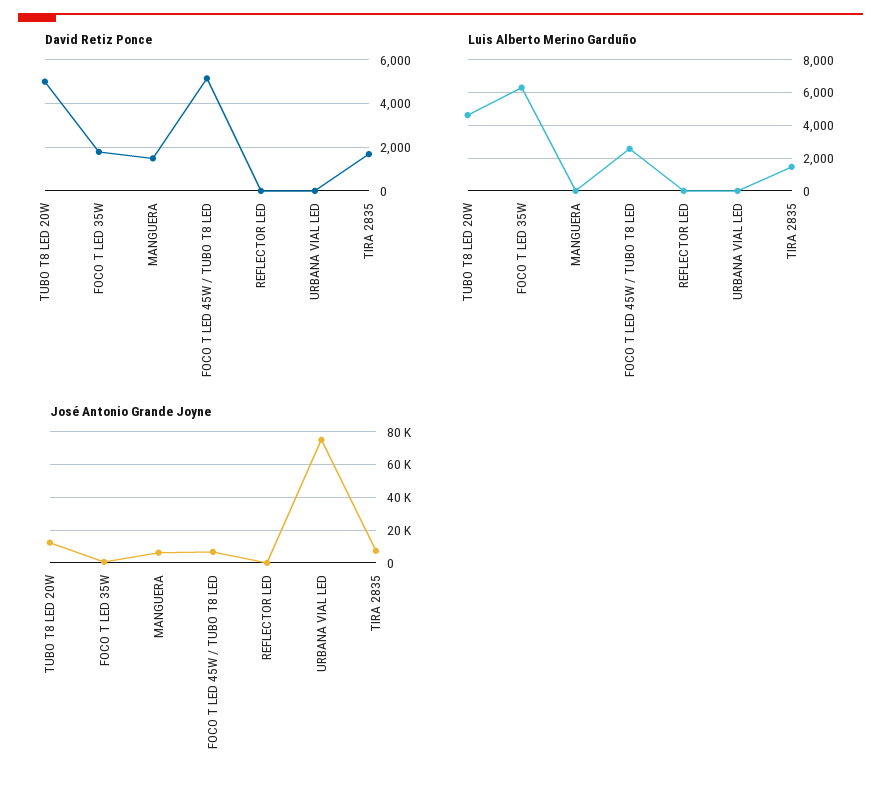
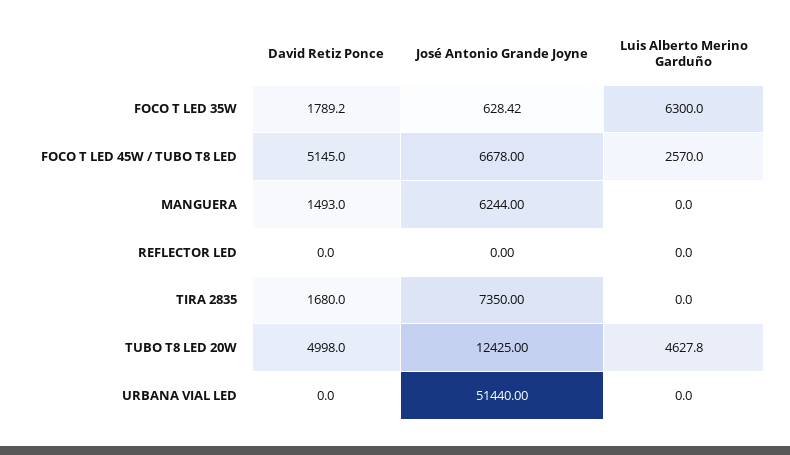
Luis Alberto Merino Garduño, TIRA 2835: 1500 -> 0
José Antonio Grande Joyne, URBANA VIAL LED: 75000 -> 51440

